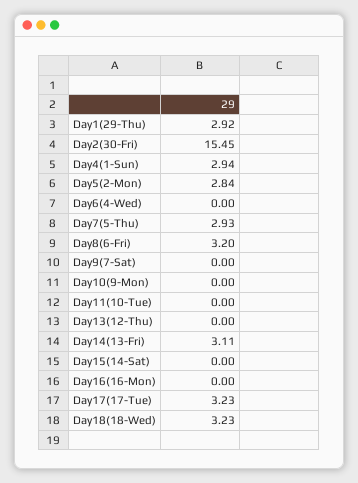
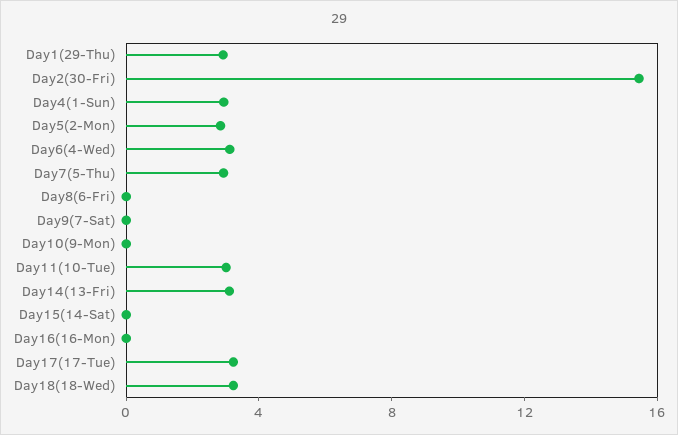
Day6(4-Wed): 0 -> 3
Day8(6-Fri): 3.2 -> 0
Day11(10-Tue): 0 -> 3
Day13(12-Thu): 0 -> none

